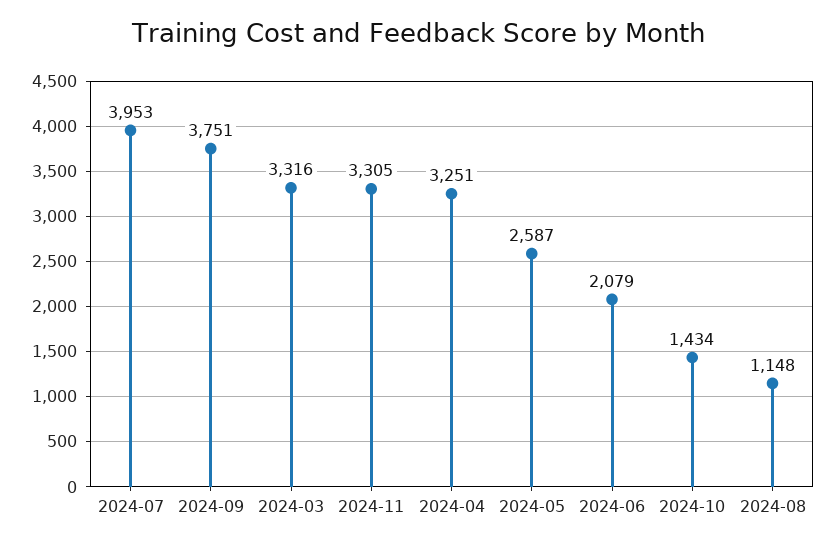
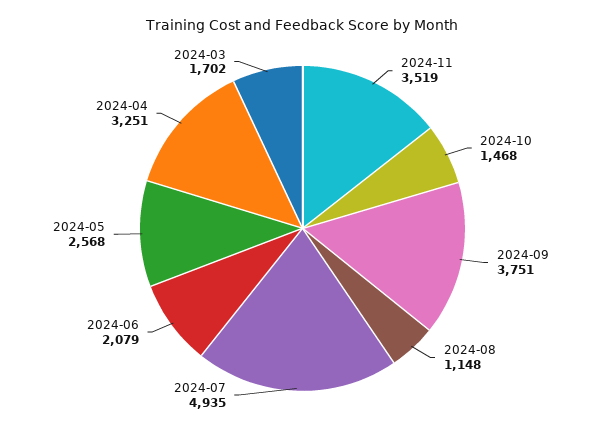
2024-07: 3953 -> 4935
2024-03: 3316 -> 1702
2024-11: 3305 -> 3519
2024-05: 2587 -> 2568
2024-10: 1434 -> 1468

